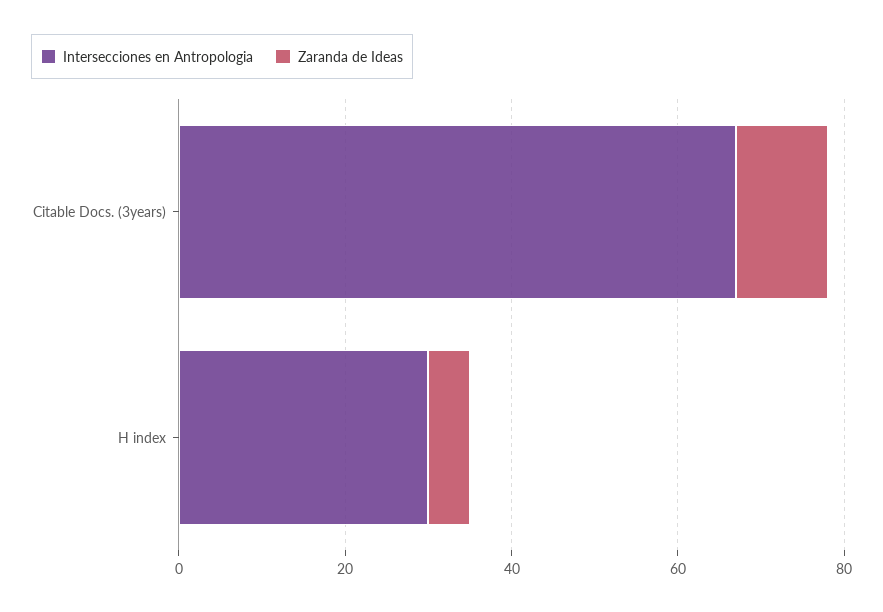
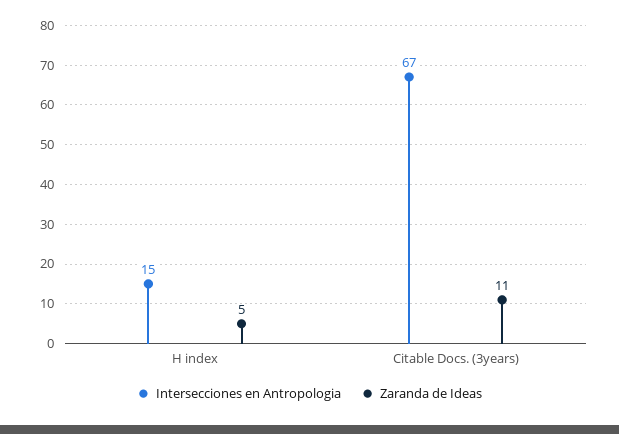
Intersecciones en Antropologia, H index: 30 -> 15

